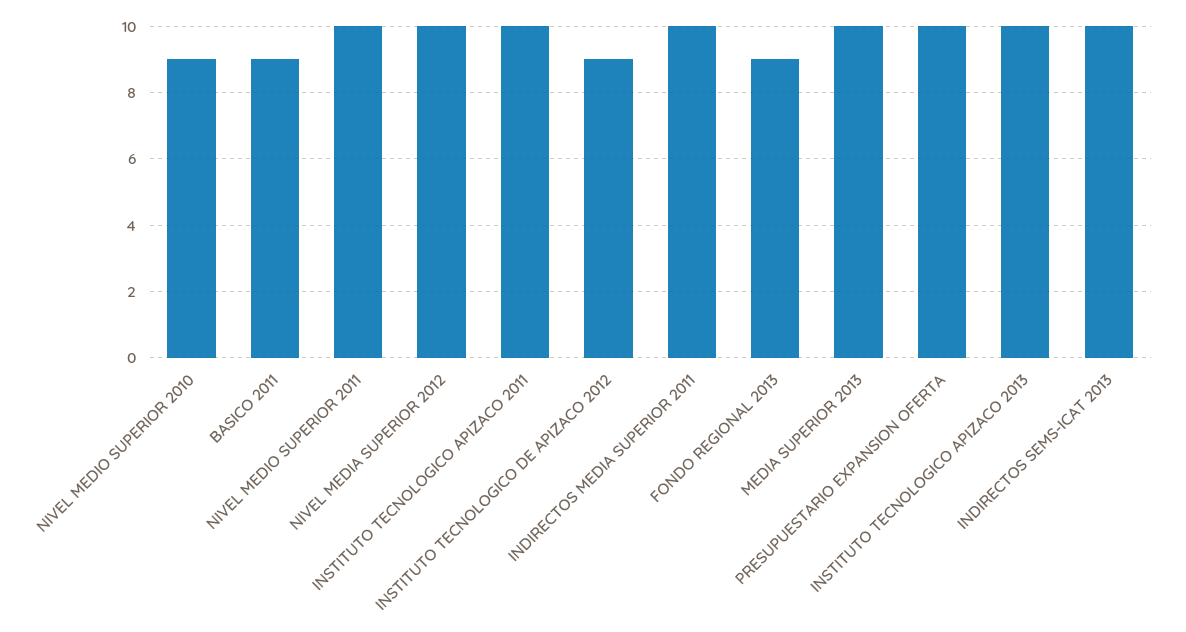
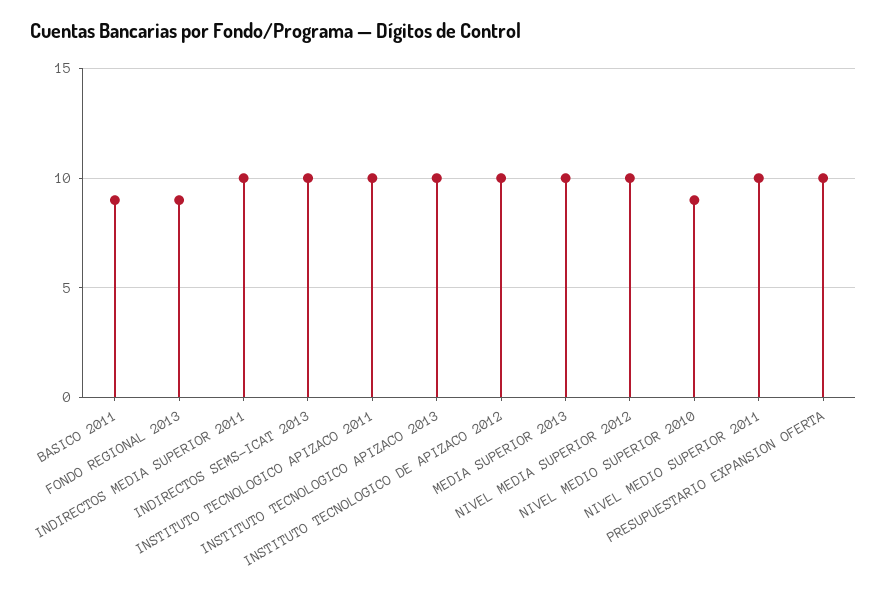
INSTITUTO TECNOLOGICO DE APIZACO 2012: 9 -> 10

